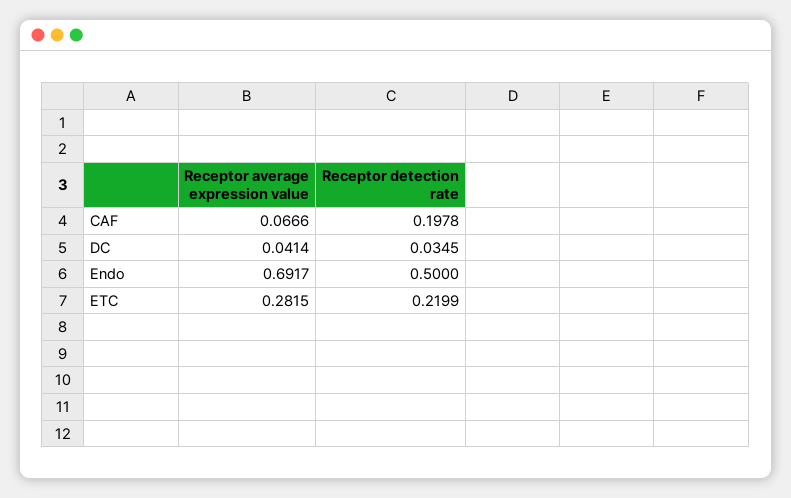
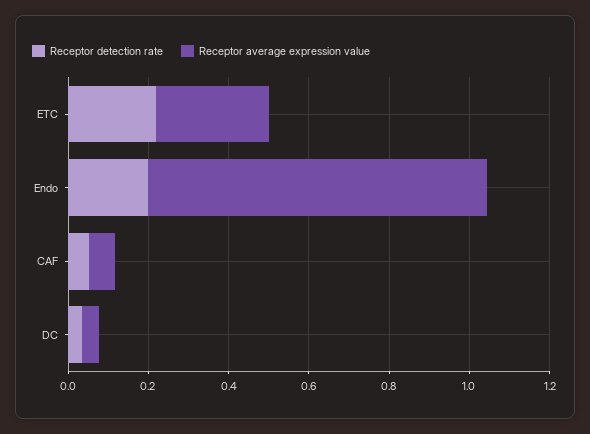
Receptor detection rate, CAF: 0.1978 -> 0.05
Receptor average expression value, Endo: 0.6917 -> 0.85
Receptor detection rate, Endo: 0.5 -> 0.2

